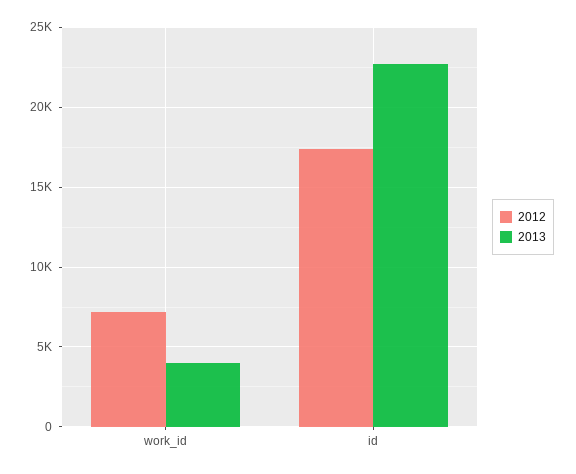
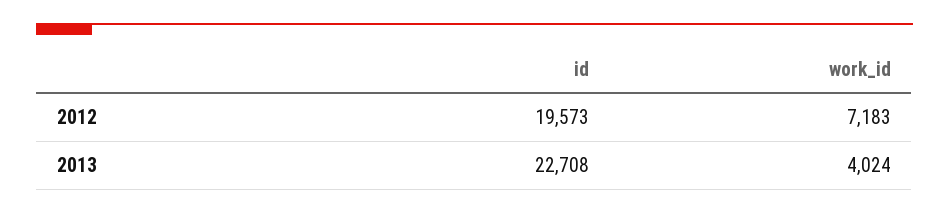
2012, id: 17500 -> 19573

